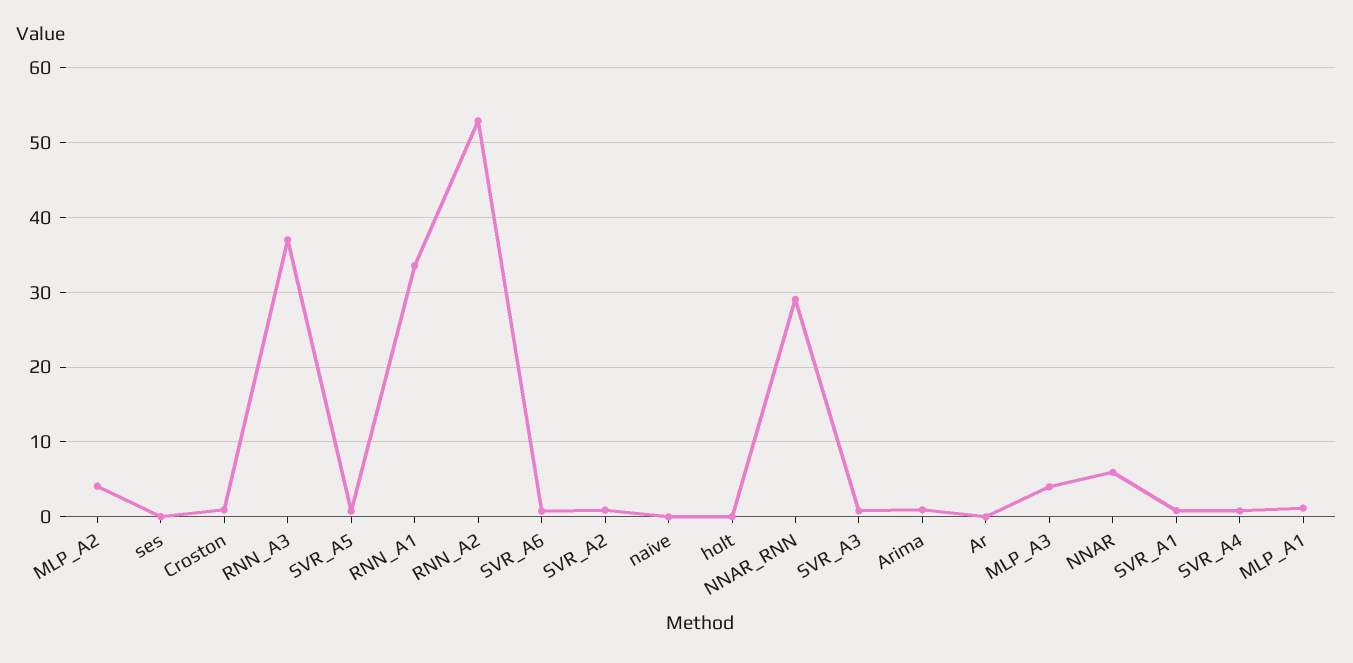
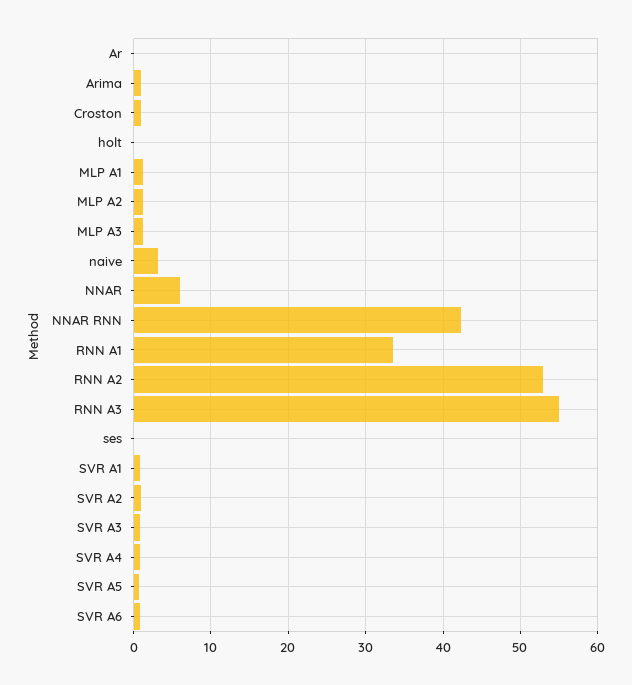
MLP_A2: 4 -> 1
RNN_A3: 37 -> 55
naive: 0 -> 3
NNAR_RNN: 29 -> 42
MLP_A3: 4 -> 1

